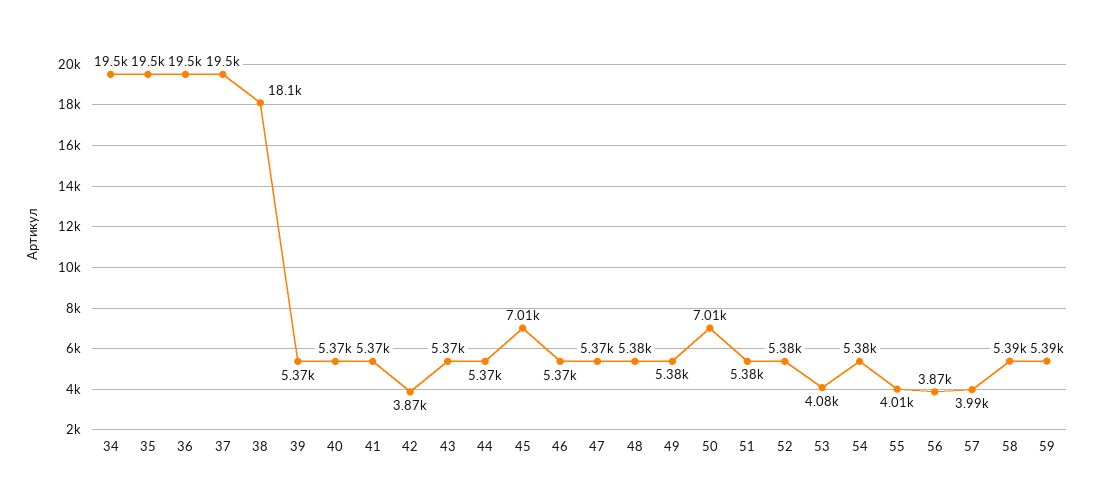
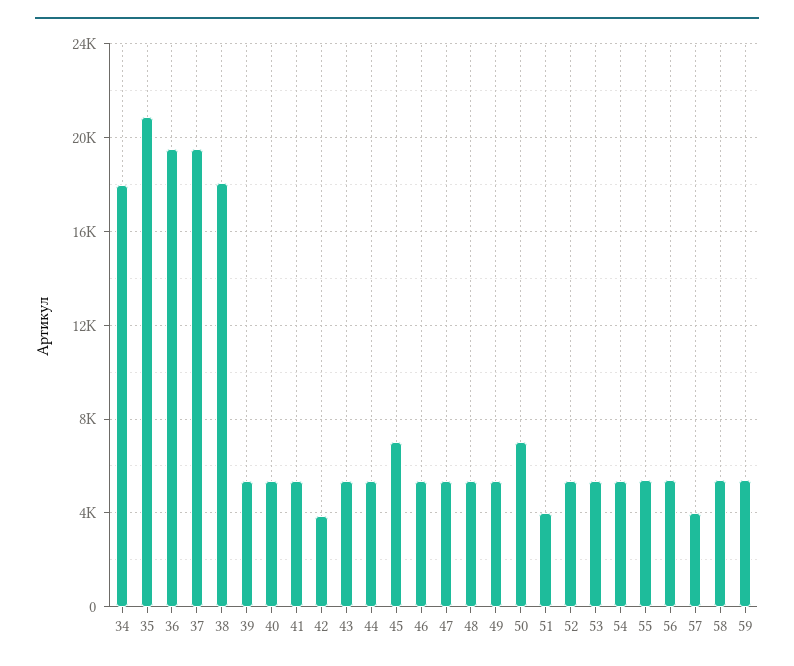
34: 19500 -> 18000
35: 19500 -> 21000
51: 5380 -> 4000
53: 4080 -> 5500
55: 4010 -> 5500
56: 3870 -> 5500

